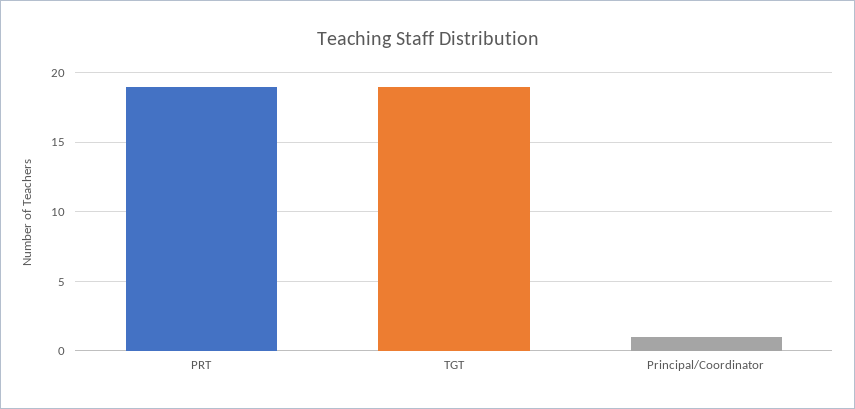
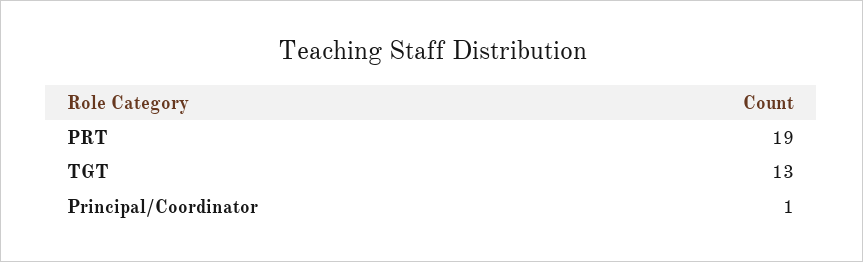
TGT: 19 -> 13

